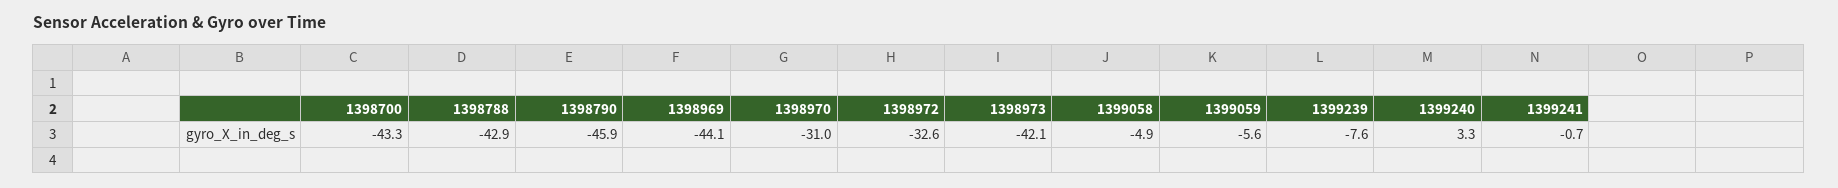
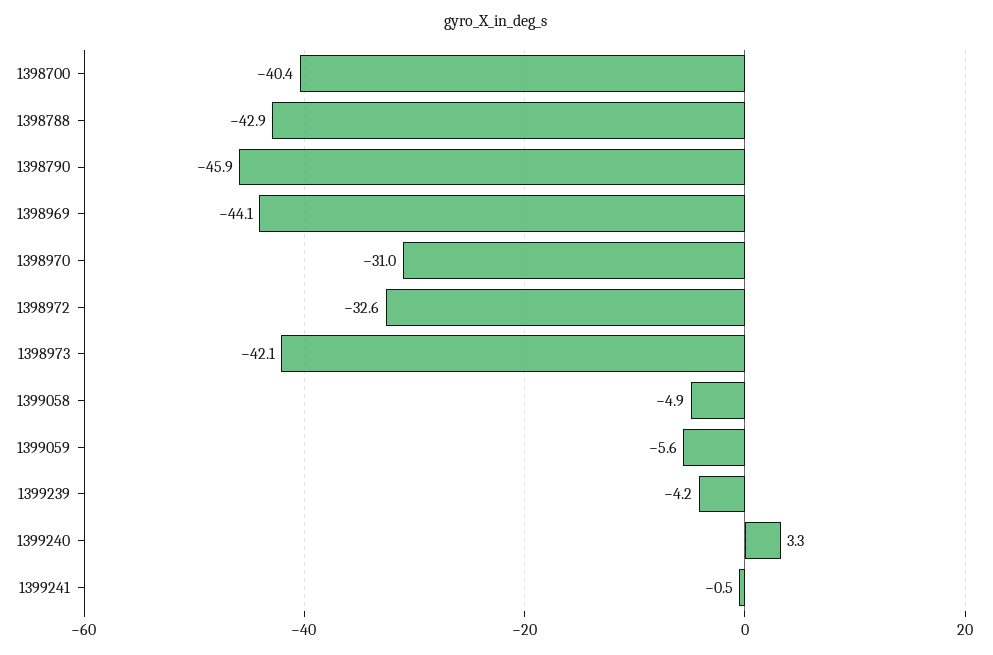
1398700: -43.3 -> -40.4
1399239: -7.6 -> -4.2
1399241: -0.7 -> -0.5

